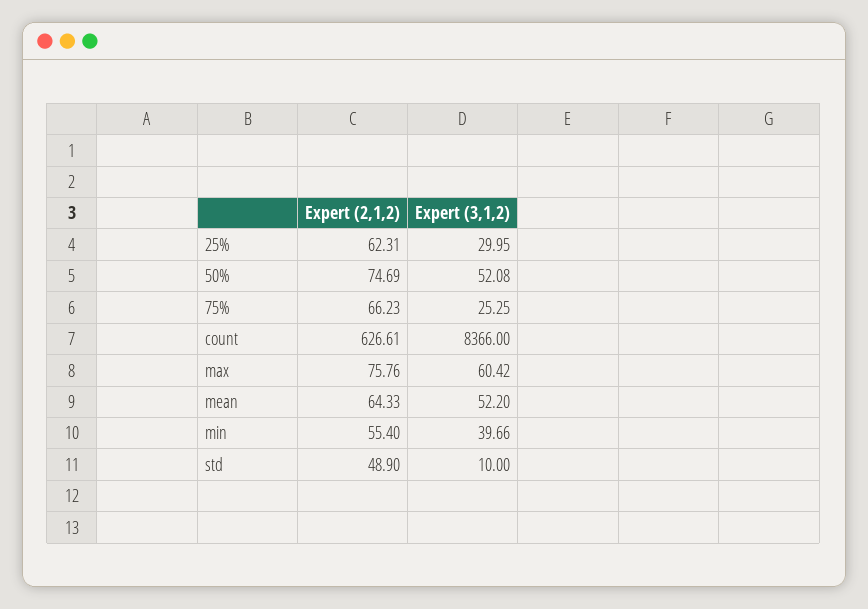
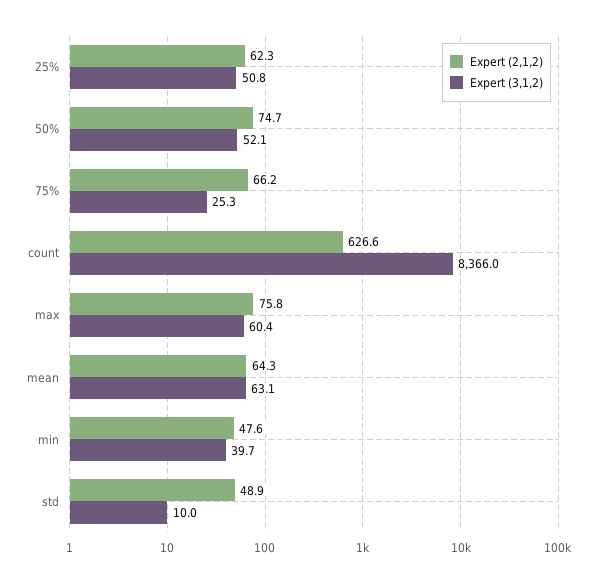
Expert (3,1,2), 25%: 29.95 -> 50.8
Expert (3,1,2), mean: 52.2 -> 63.1
Expert (2,1,2), min: 55.4 -> 47.6

